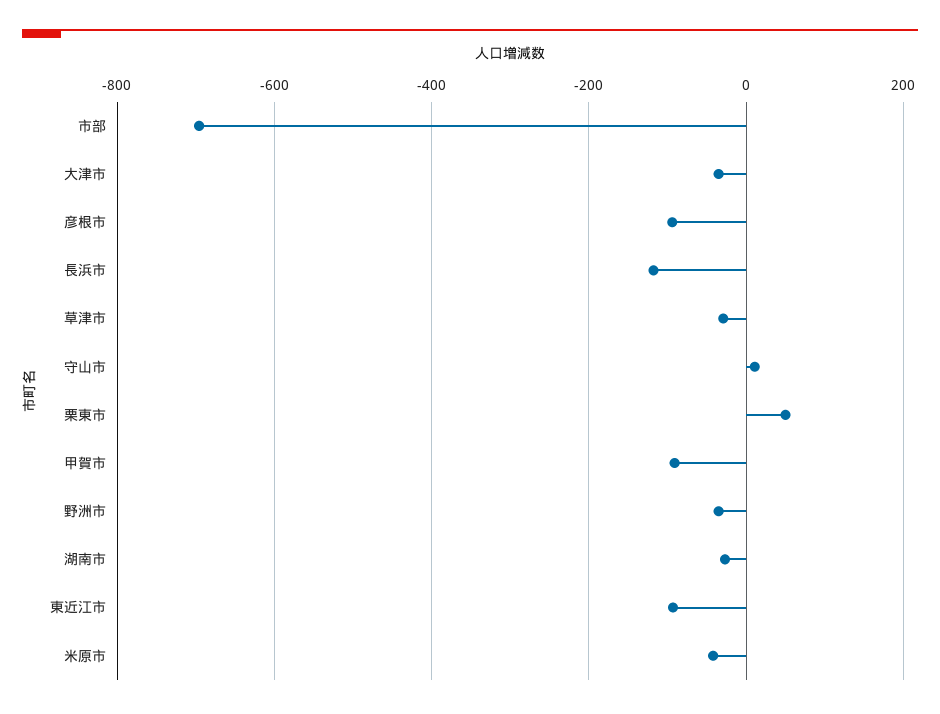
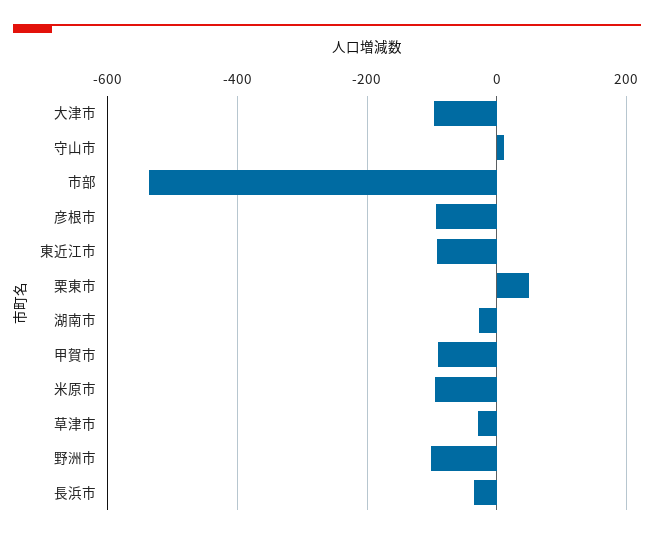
市部: -700 -> -540
大津市: -40 -> -100
長浜市: -120 -> -40
野洲市: -40 -> -100
米原市: -40 -> -100

